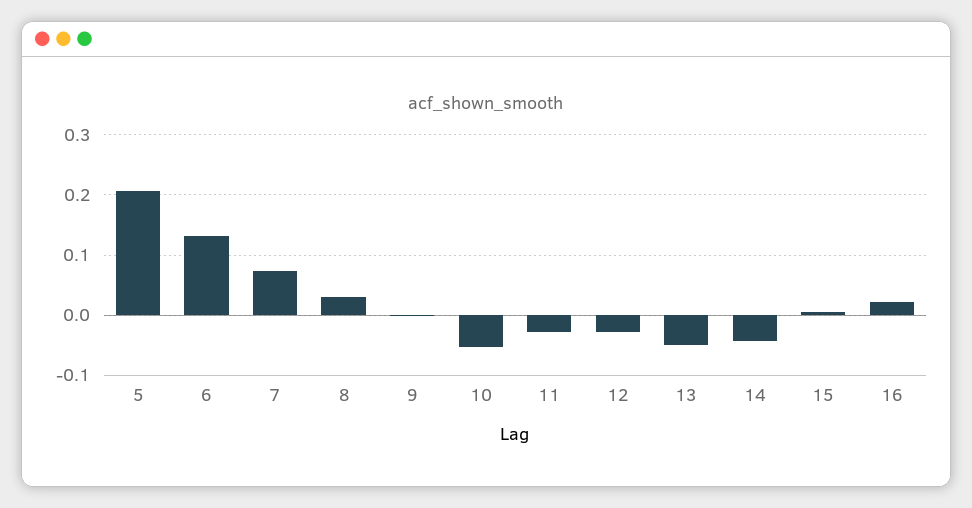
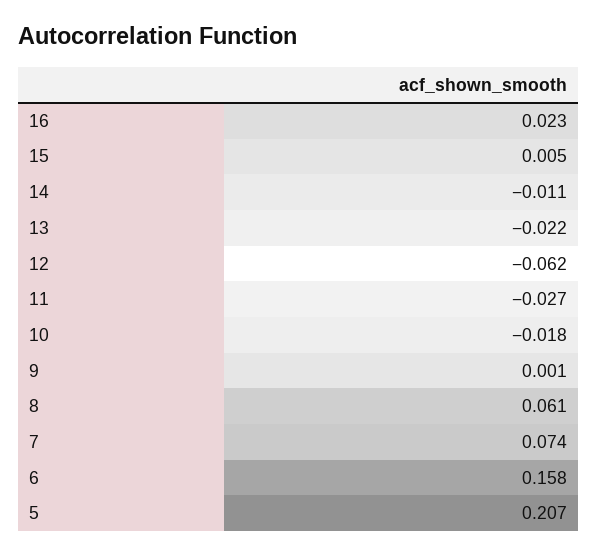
6: 0.13 -> 0.158
8: 0.03 -> 0.061
10: -0.05 -> -0.018
12: -0.03 -> -0.062
13: -0.05 -> -0.022
14: -0.04 -> -0.011

